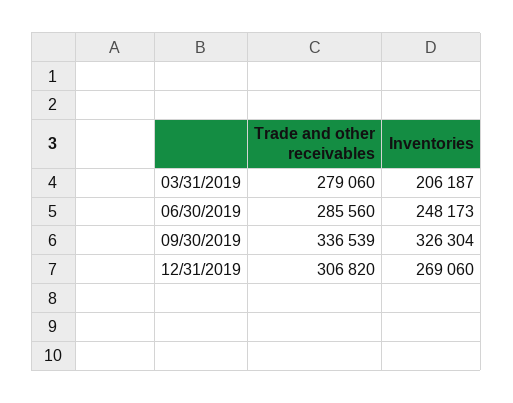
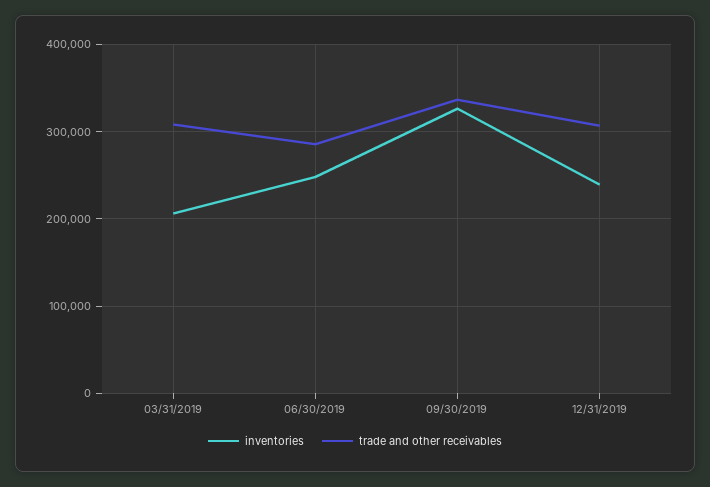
Trade and other receivables, 03/31/2019: 279060 -> 310000
Inventories, 12/31/2019: 269060 -> 240000

